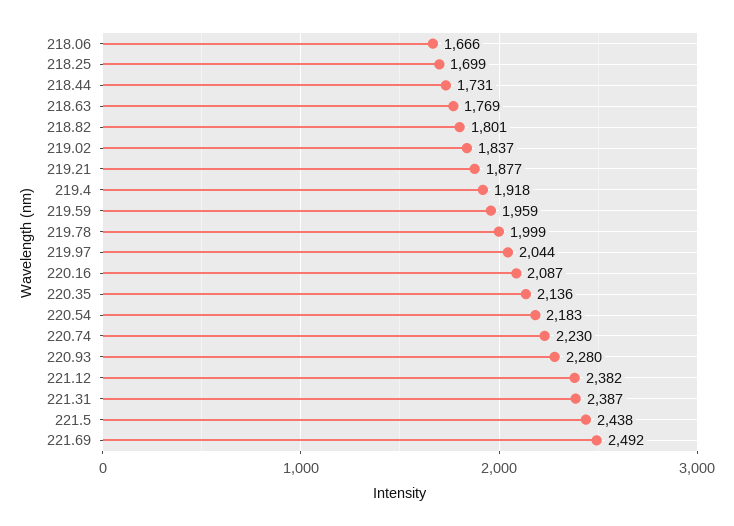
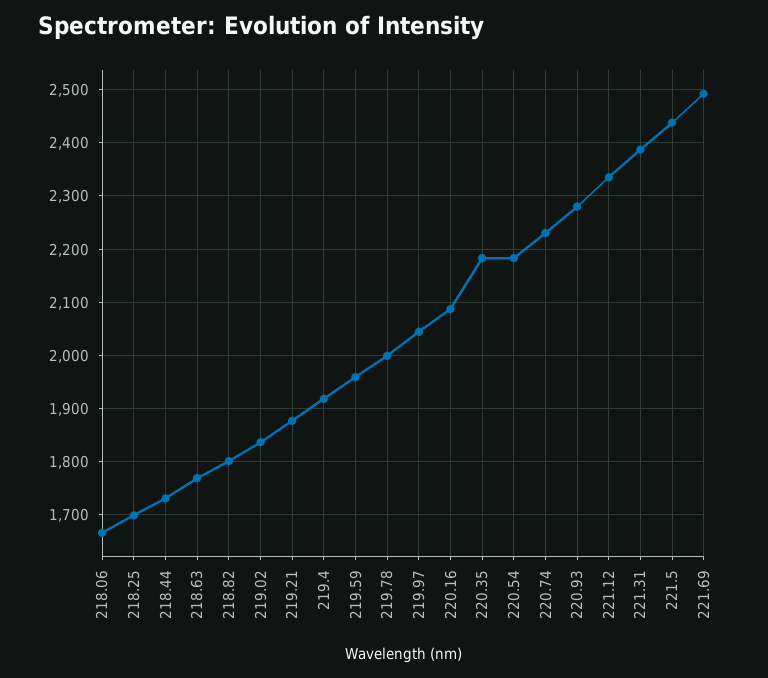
220.35: 2136 -> 2180
221.12: 2382 -> 2340

